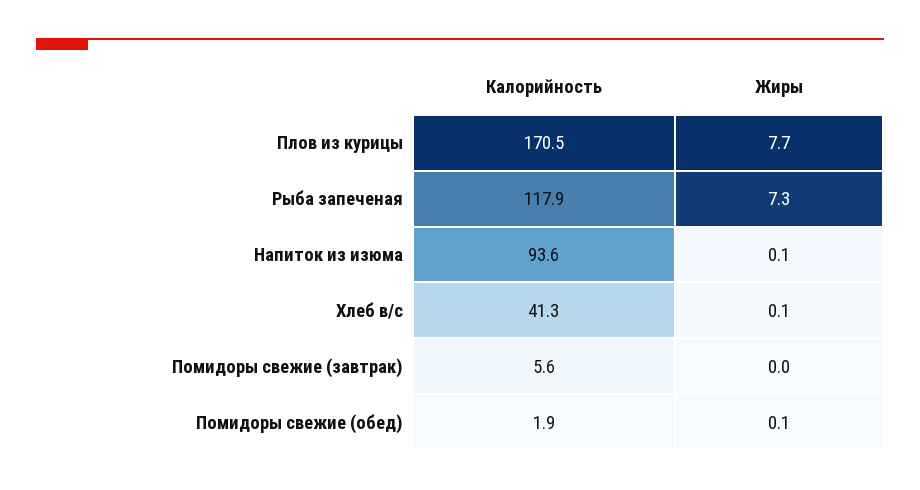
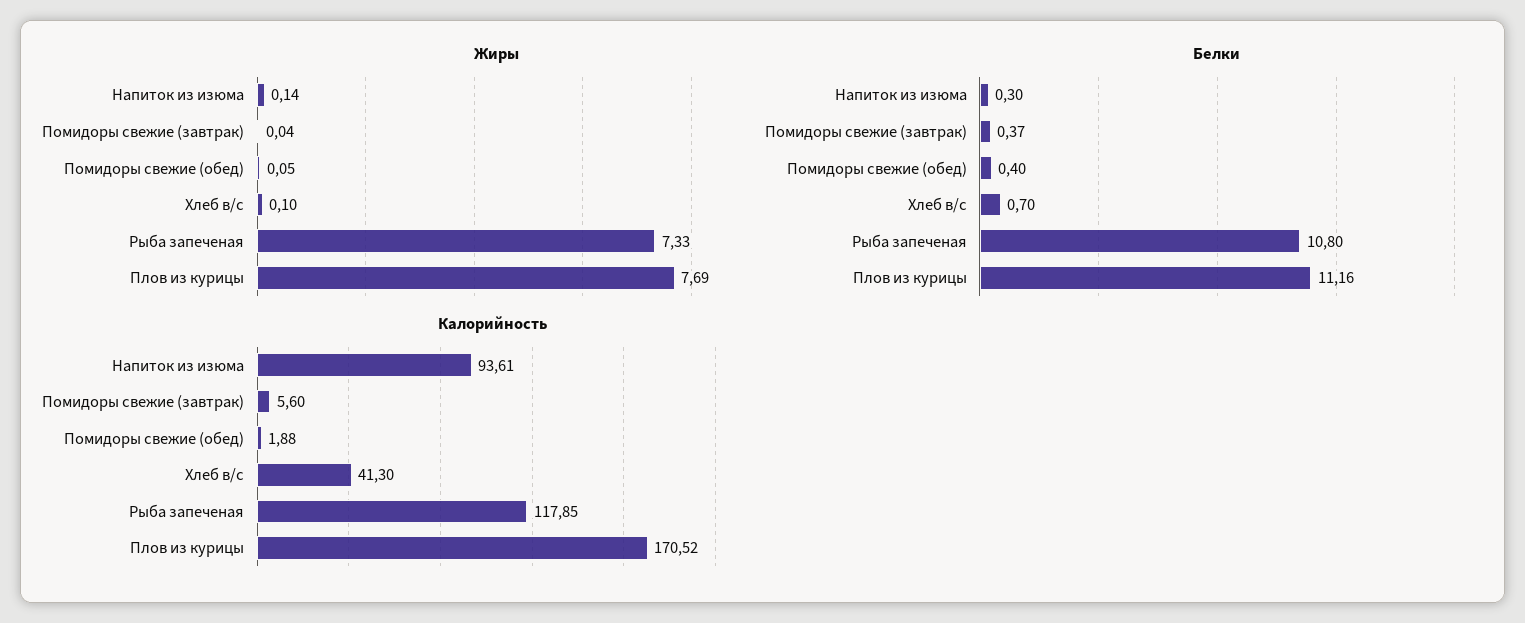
Белки, Напиток из изюма: none -> 0.3
Белки, Помидоры свежие (завтрак): none -> 0.37
Белки, Помидоры свежие (обед): none -> 0.4
Белки, Хлеб в/с: none -> 0.7
Белки, Рыба запеченая: none -> 10.8
Белки, Плов из курицы: none -> 11.16

